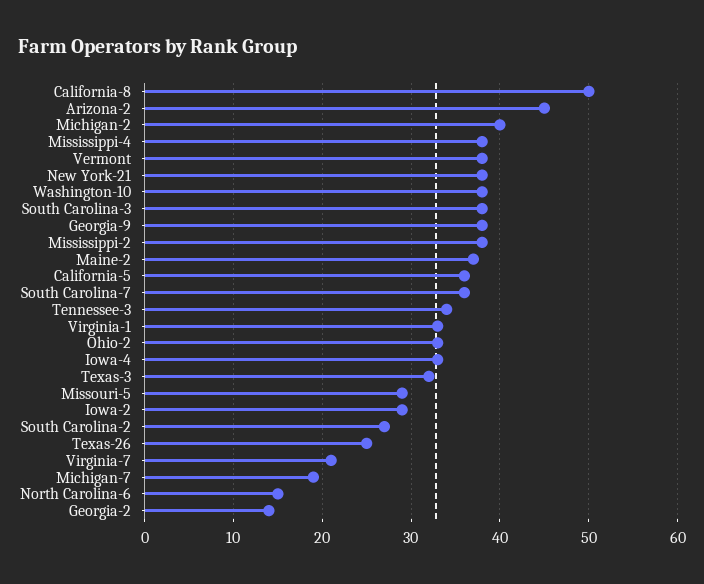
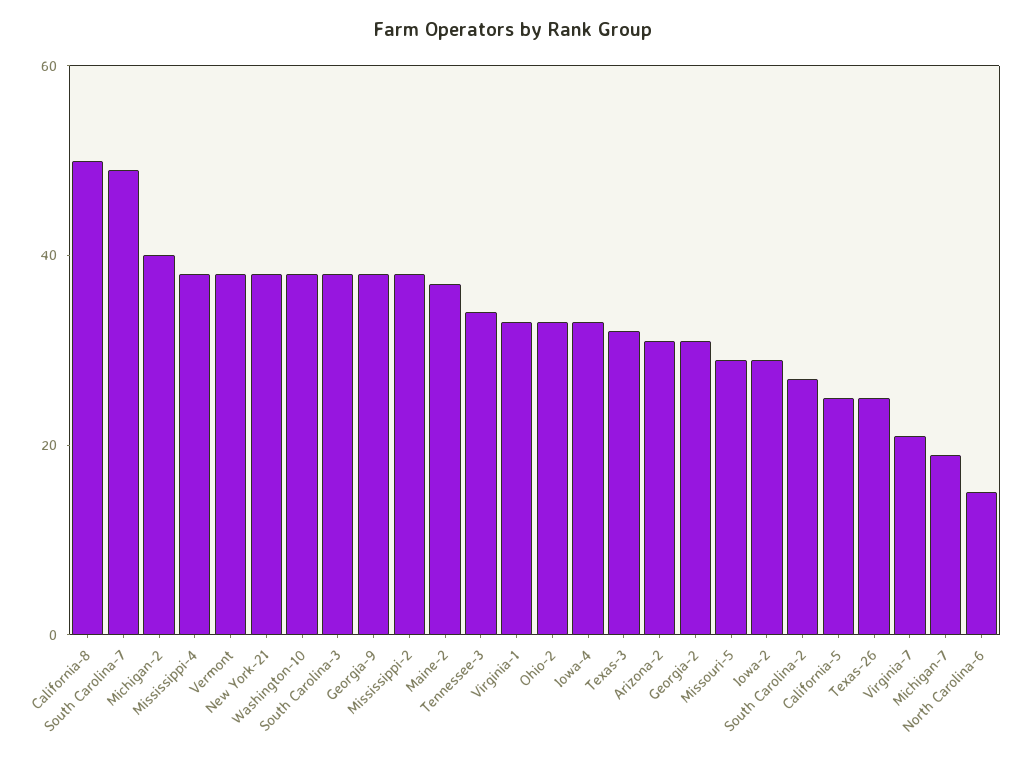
Arizona-2: 45 -> 30
California-5: 36 -> 25
South Carolina-7: 36 -> 50
Georgia-2: 14 -> 30

